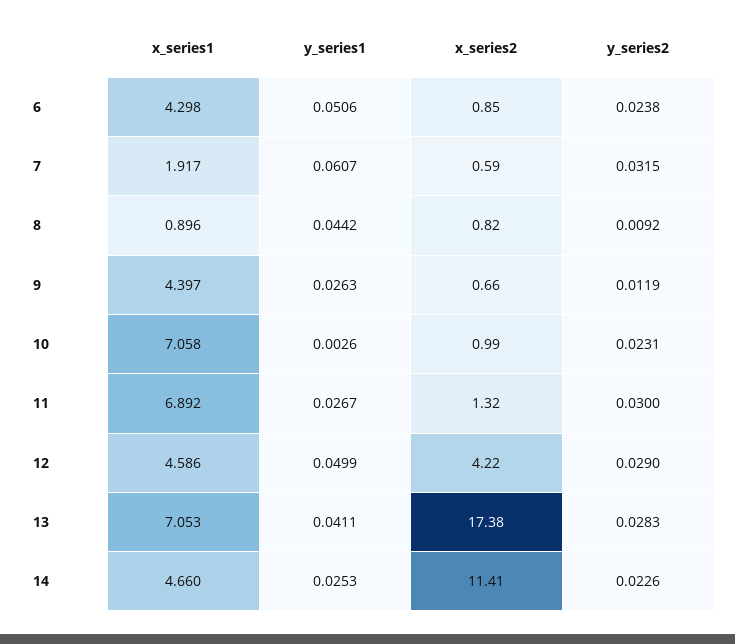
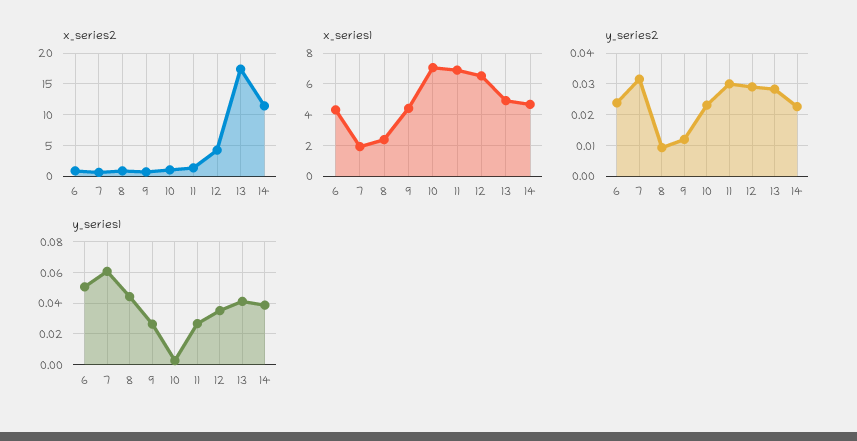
x_series1, 8: 0.896 -> 2.5
x_series1, 12: 4.586 -> 6.5
y_series1, 12: 0.0499 -> 0.035
x_series1, 13: 7.053 -> 5
y_series1, 14: 0.0253 -> 0.04

